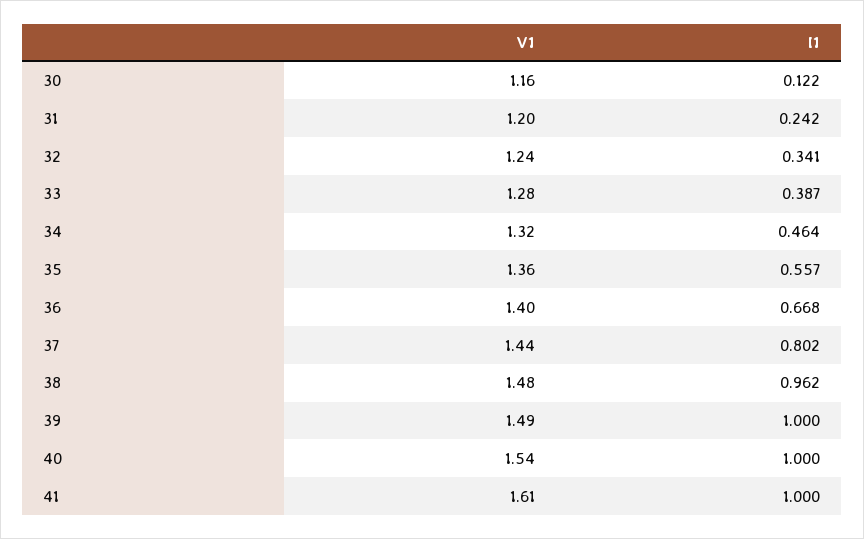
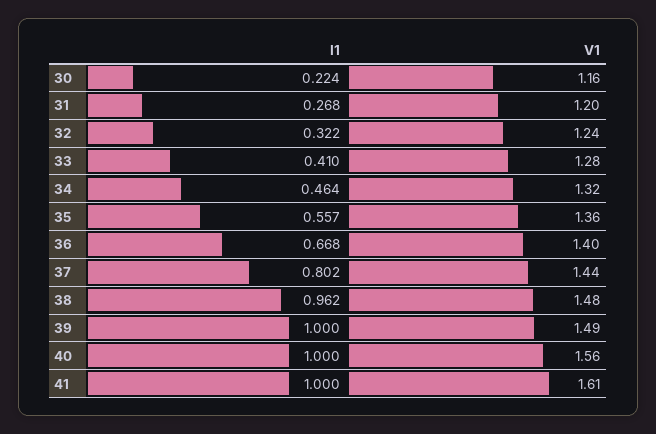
I1, 30: 0.122 -> 0.224
I1, 31: 0.242 -> 0.268
I1, 32: 0.341 -> 0.322
I1, 33: 0.387 -> 0.41
V1, 40: 1.54 -> 1.56

